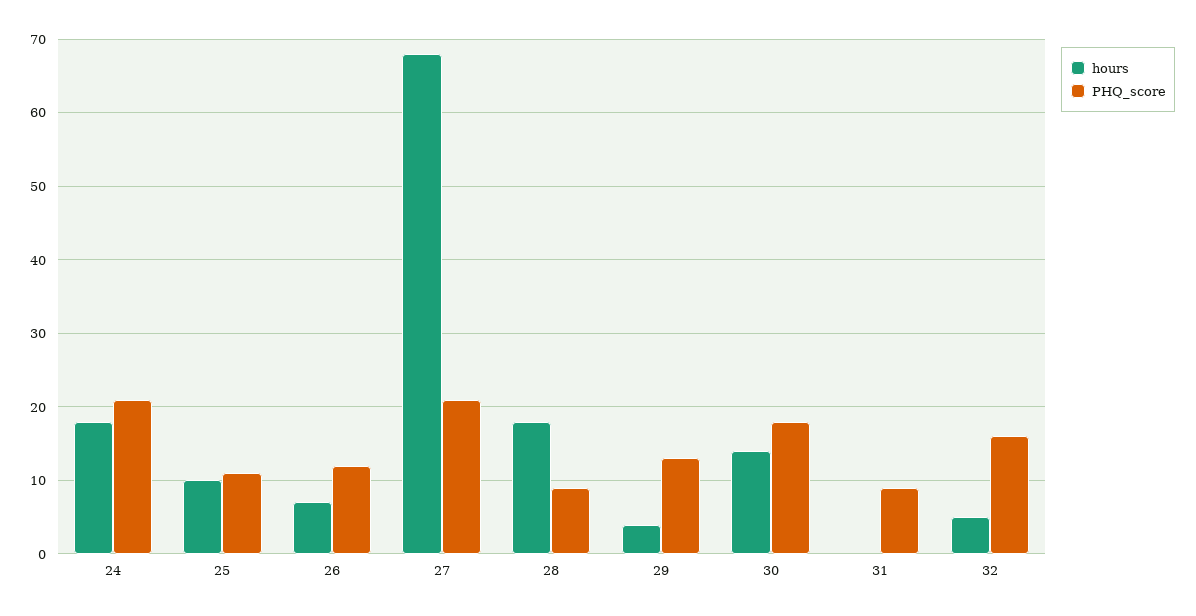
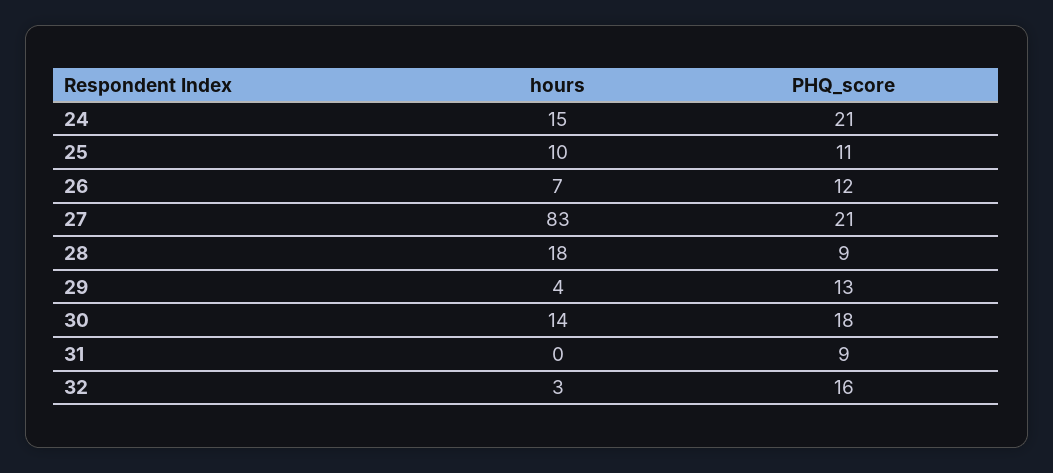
hours, 24: 18 -> 15
hours, 27: 68 -> 83
hours, 32: 5 -> 3

